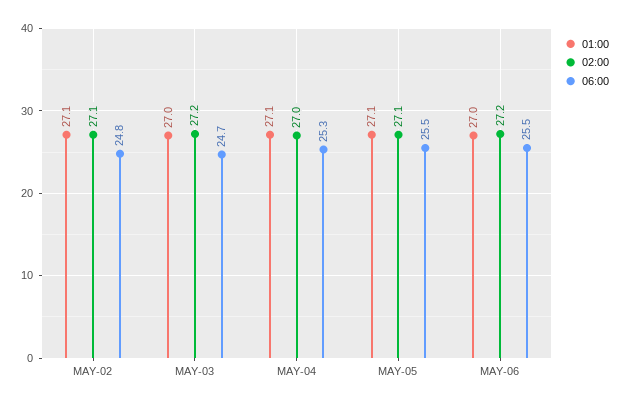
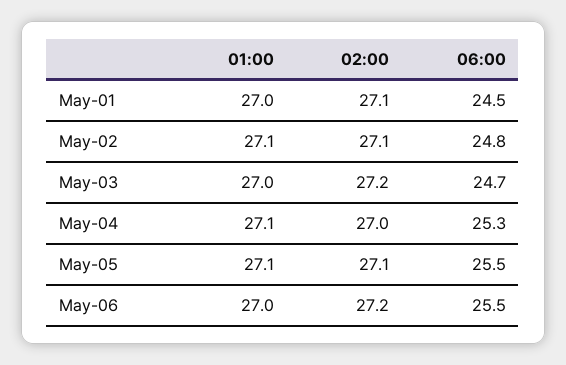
01:00, May-01: none -> 27
02:00, May-01: none -> 27.1
06:00, May-01: none -> 24.5

